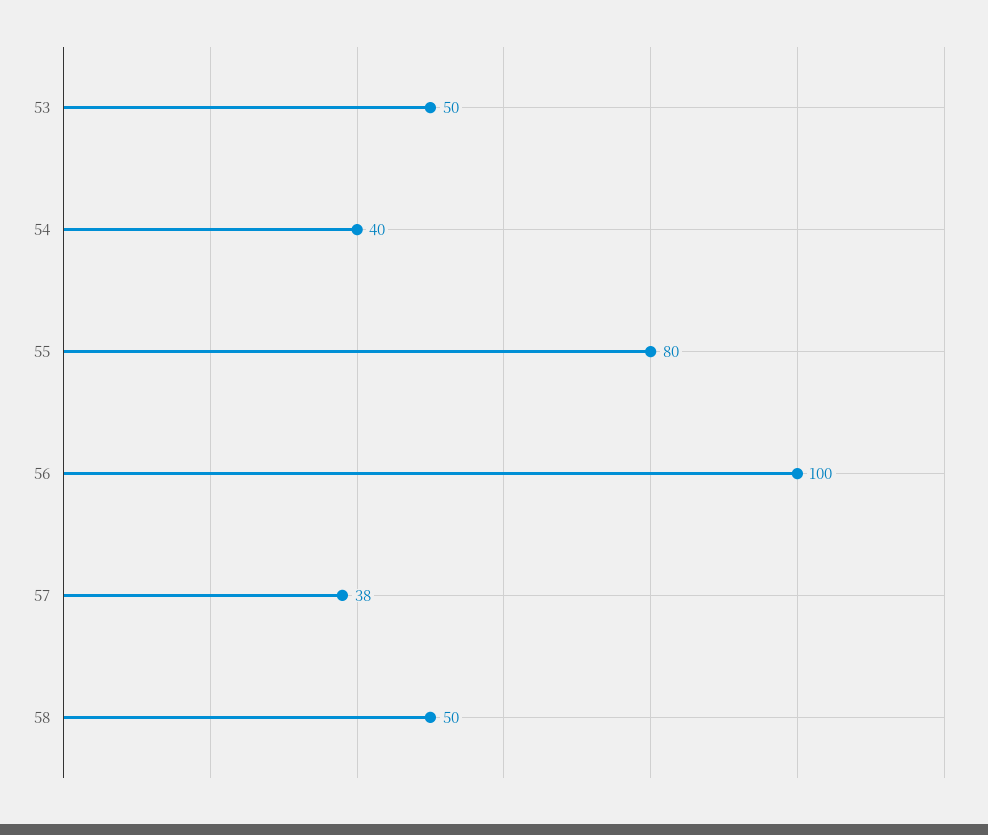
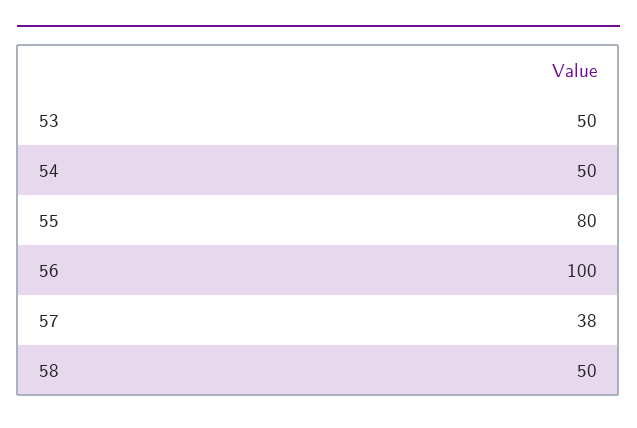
54: 40 -> 50

